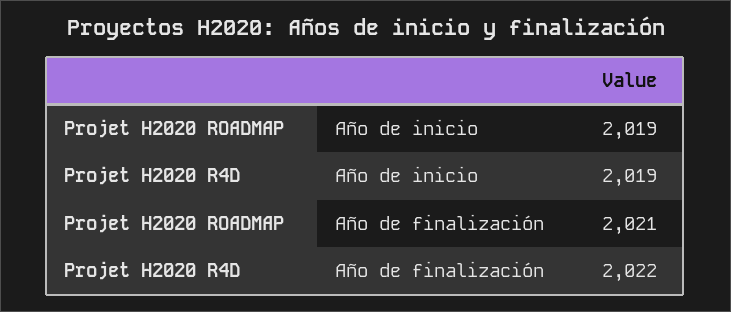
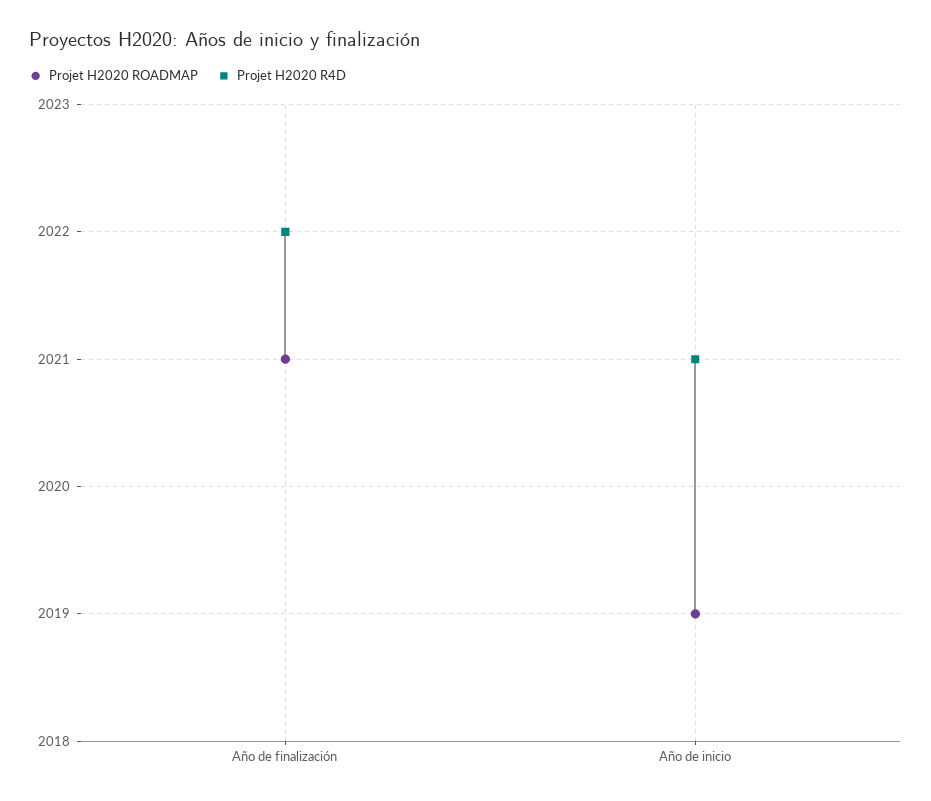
Projet H2020 R4D, Año de inicio: 2019 -> 2021

